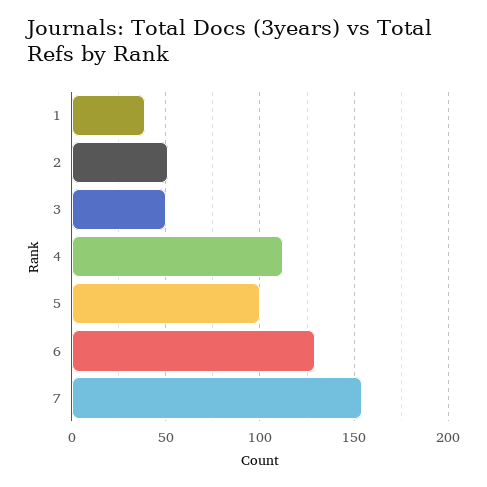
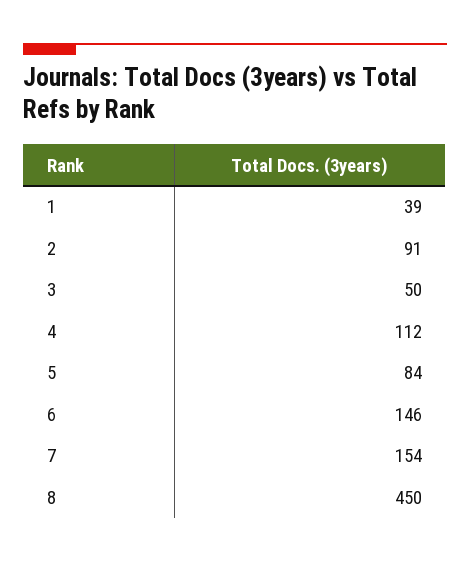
2: 50 -> 91
5: 100 -> 84
6: 130 -> 146
8: none -> 450

